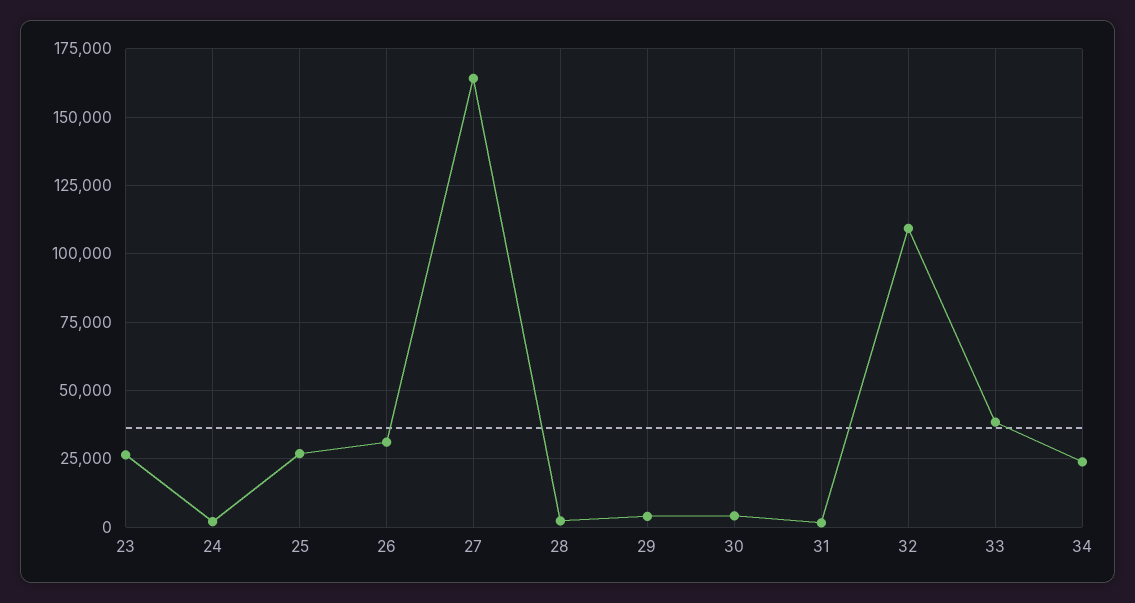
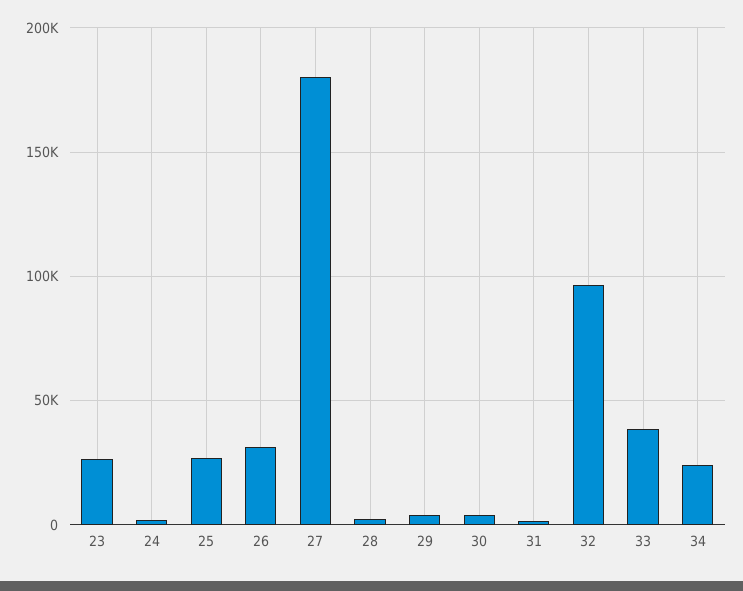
27: 165000 -> 180000
32: 110000 -> 95000

